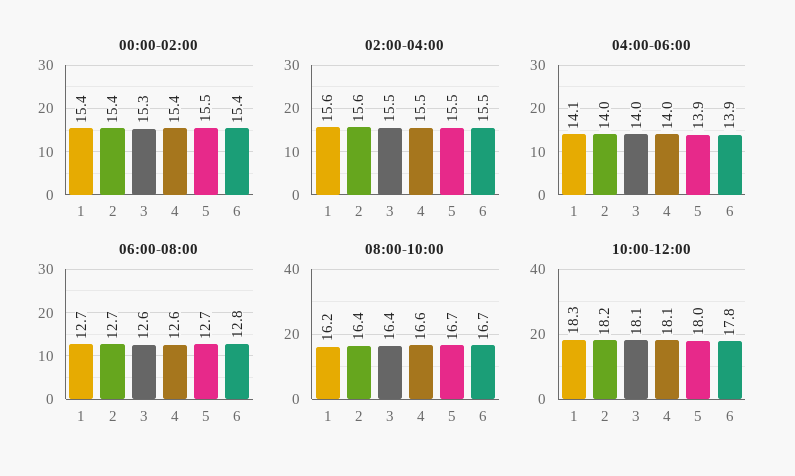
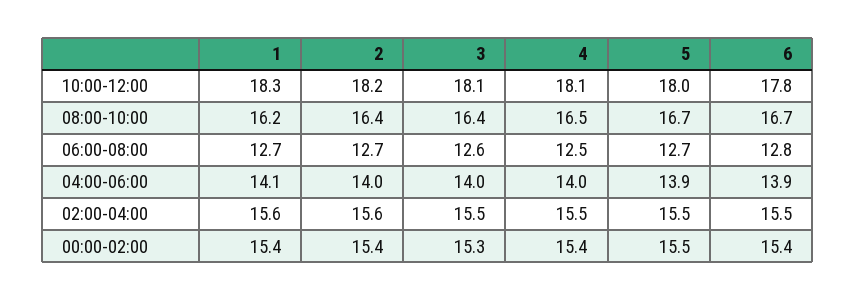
06:00-08:00, 4: 12.6 -> 12.5
08:00-10:00, 4: 16.6 -> 16.5

